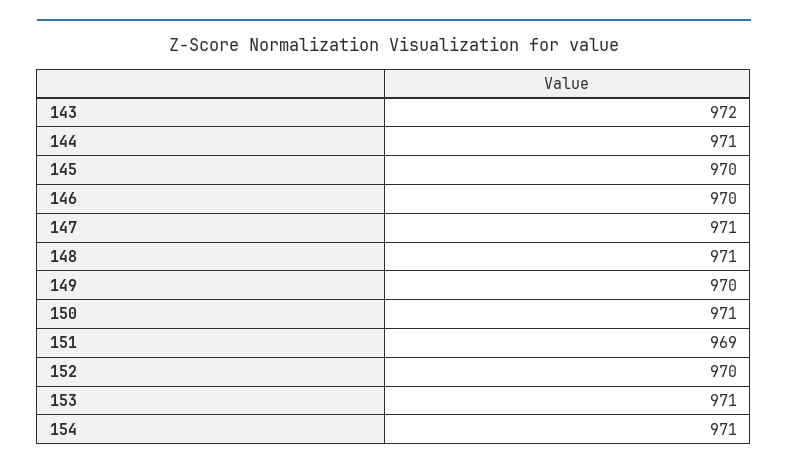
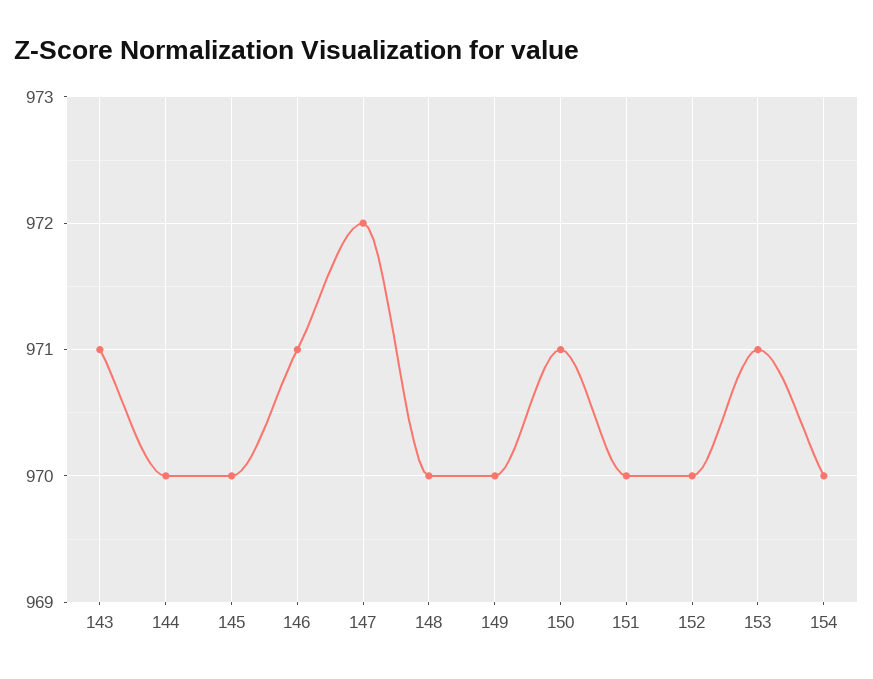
143: 972 -> 971
144: 971 -> 970
146: 970 -> 971
147: 971 -> 972
148: 971 -> 970
151: 969 -> 970
154: 971 -> 970

